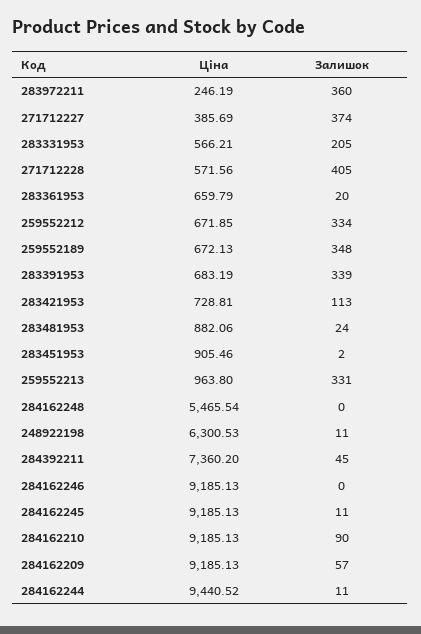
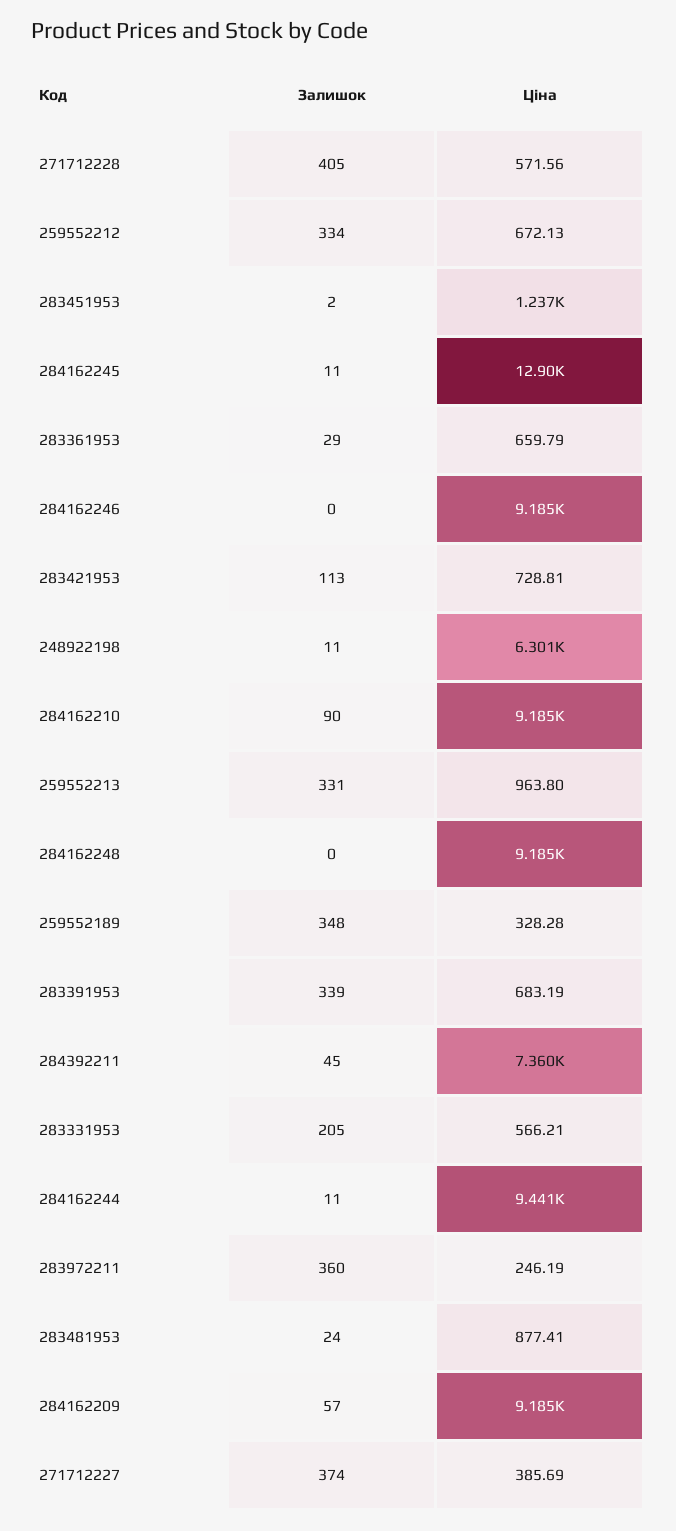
Залишок, 283361953: 20 -> 29
Ціна, 259552212: 671.85 -> 672.13
Ціна, 259552189: 672.13 -> 328.28
Ціна, 283481953: 882.06 -> 877.41
Ціна, 283451953: 905.46 -> 1237
Ціна, 284162248: 5465.54 -> 9185
Ціна, 284162245: 9185.13 -> 12900

